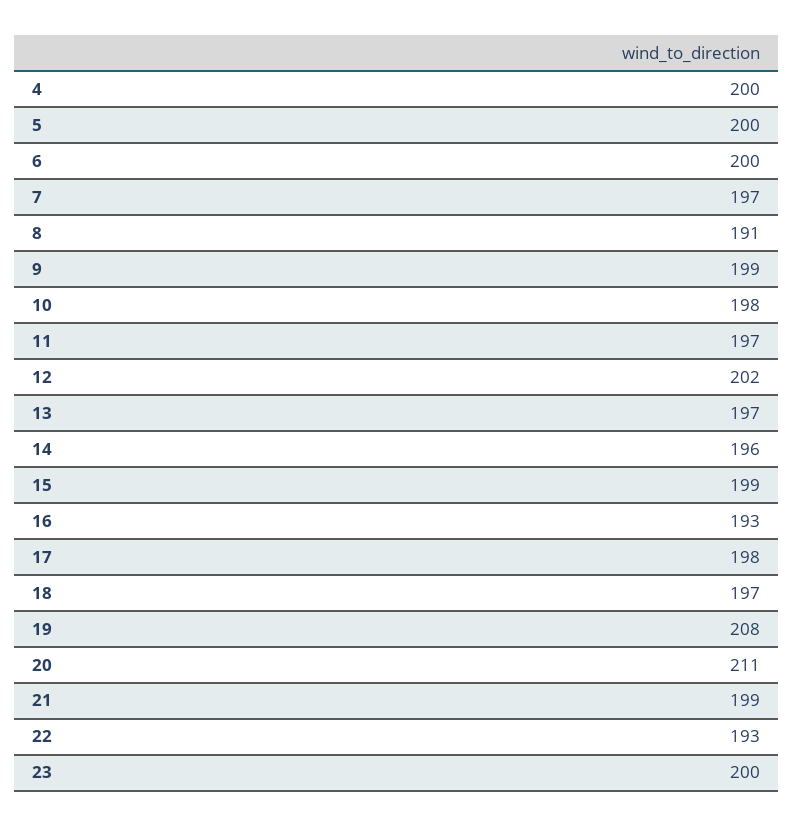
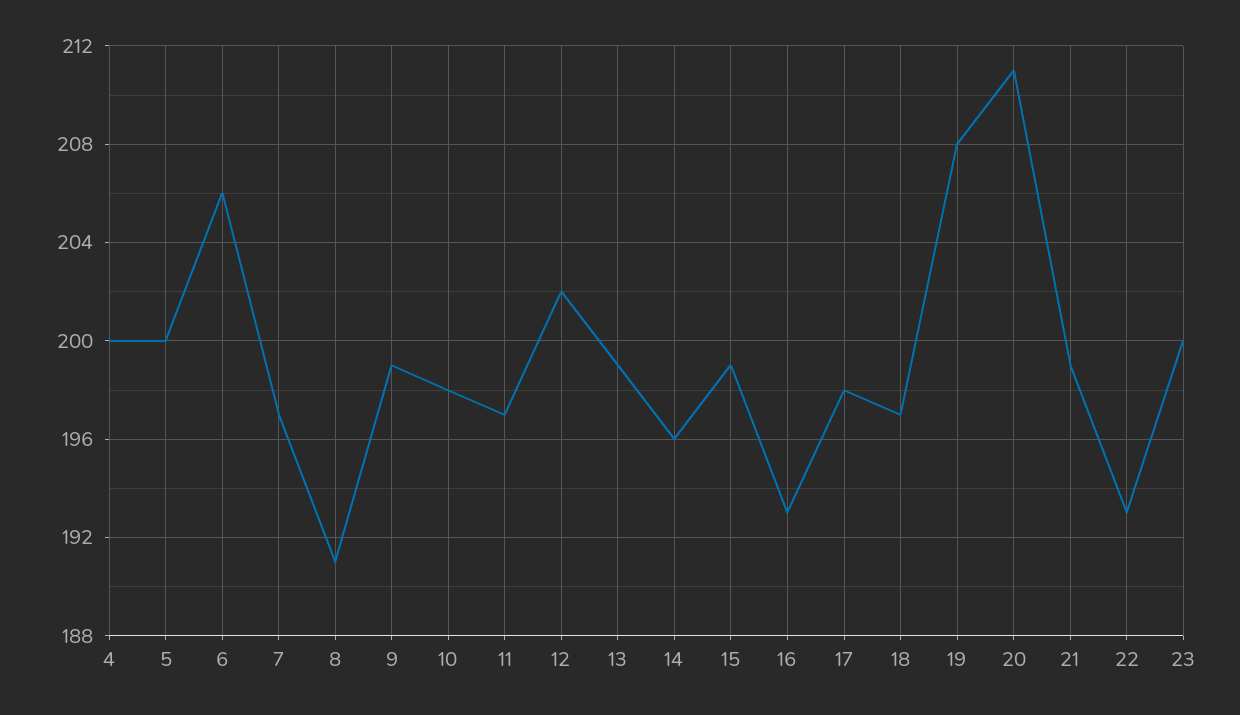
6: 200 -> 206
13: 197 -> 199

